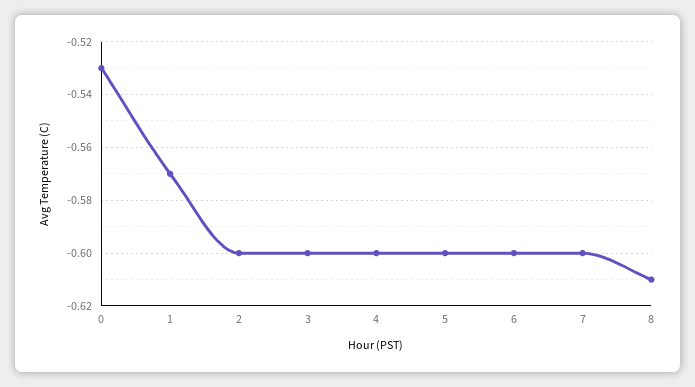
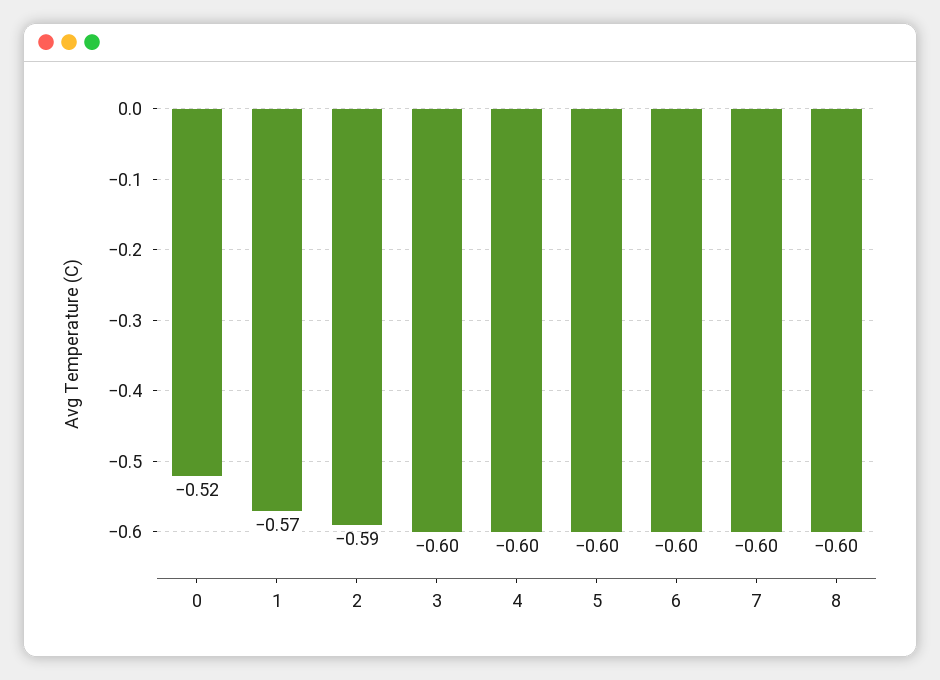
0: -0.53 -> -0.52
2: -0.6 -> -0.59
8: -0.61 -> -0.6

